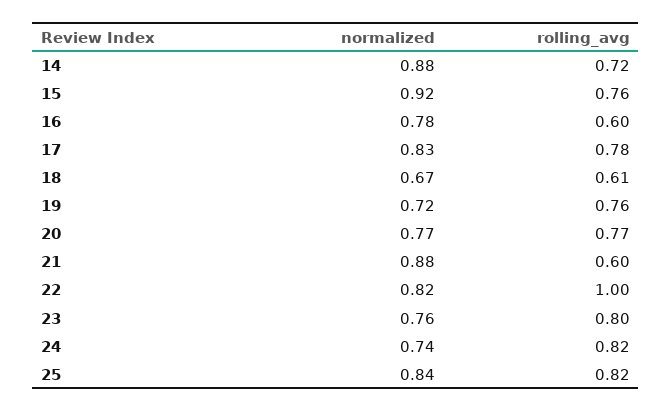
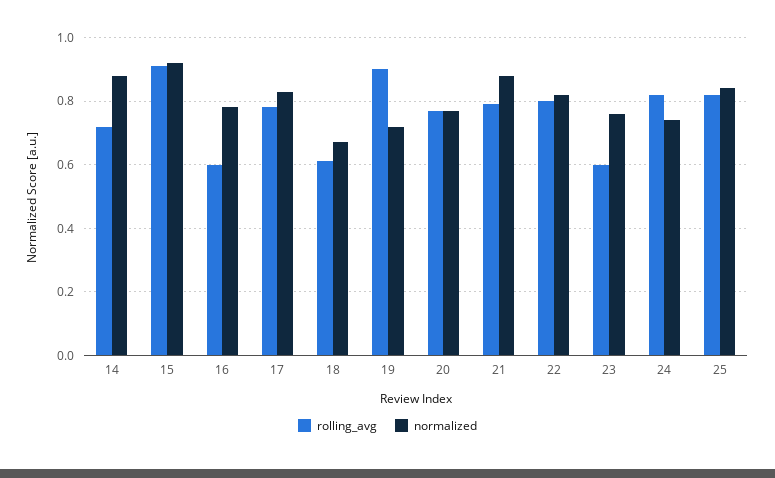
rolling_avg, 15: 0.76 -> 0.9
rolling_avg, 19: 0.76 -> 0.9
rolling_avg, 21: 0.6 -> 0.8
rolling_avg, 22: 1 -> 0.8
rolling_avg, 23: 0.8 -> 0.6

